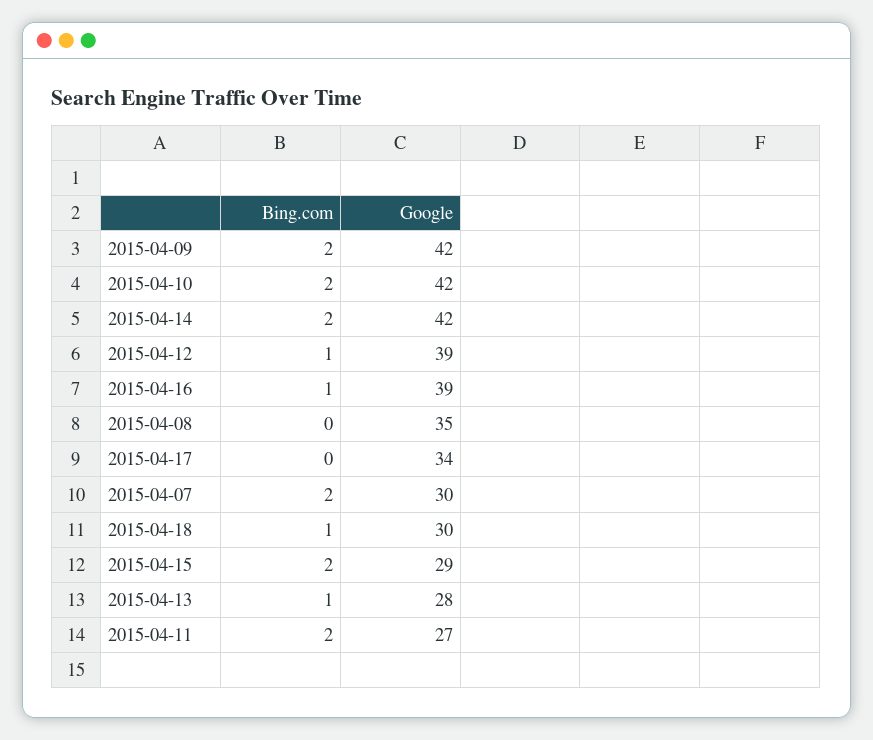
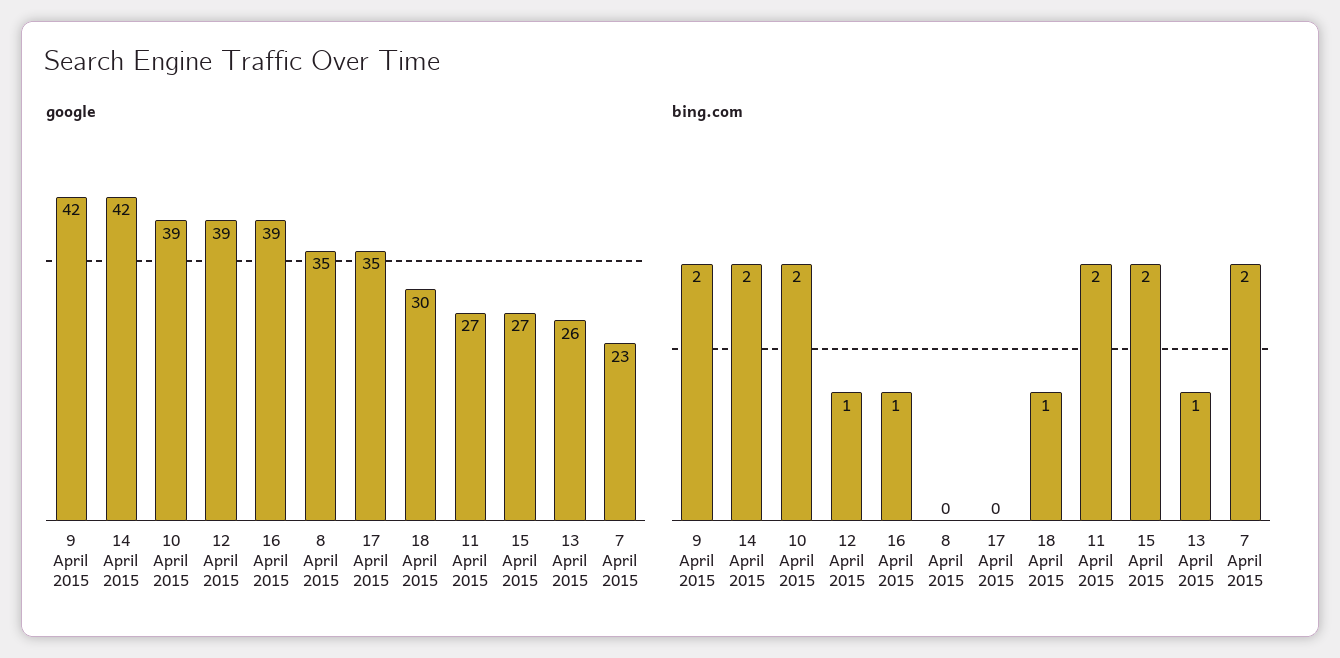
Google, 2015-04-10: 42 -> 39
Google, 2015-04-17: 34 -> 35
Google, 2015-04-07: 30 -> 23
Google, 2015-04-15: 29 -> 27
Google, 2015-04-13: 28 -> 26

